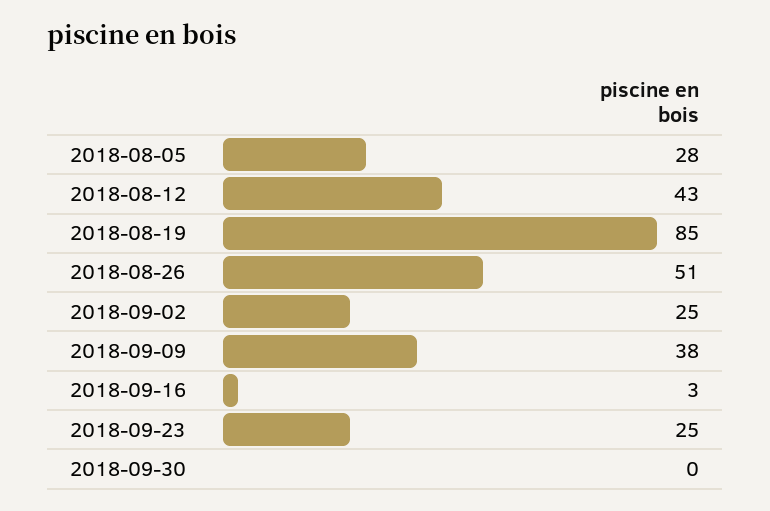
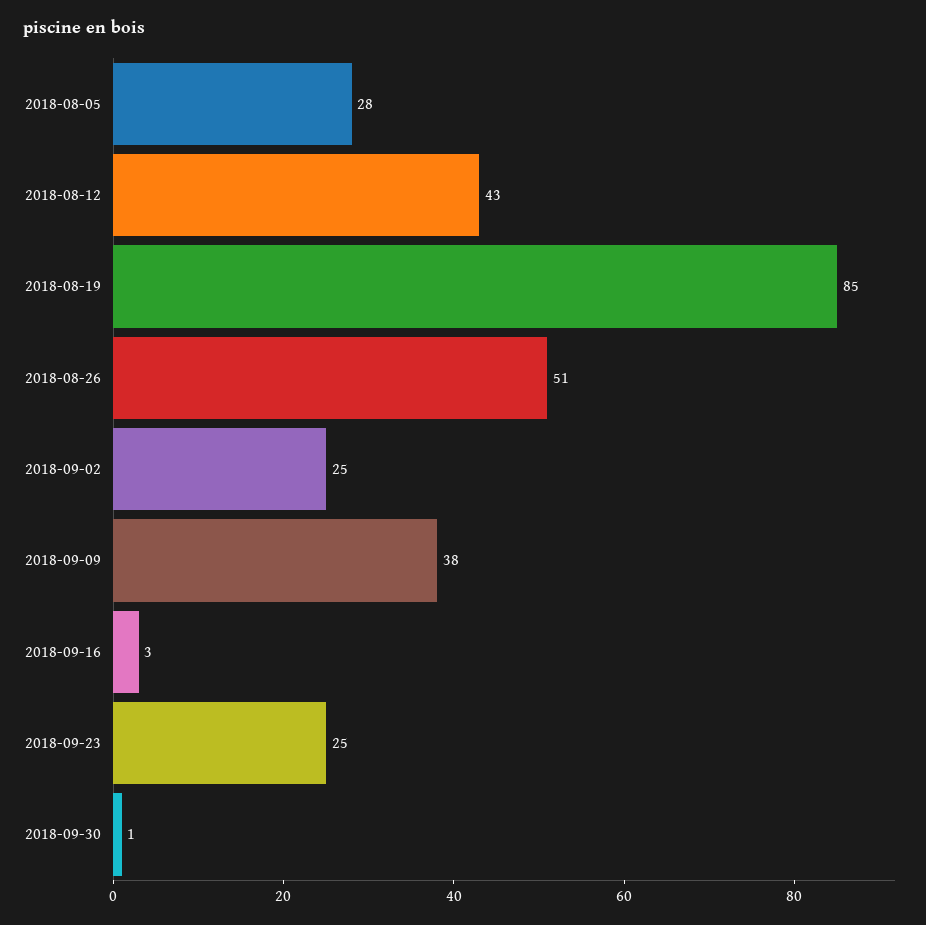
2018-09-30: 0 -> 1

